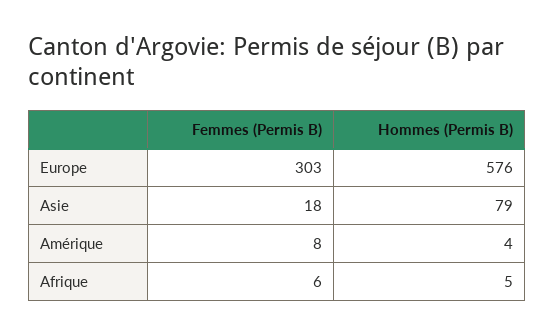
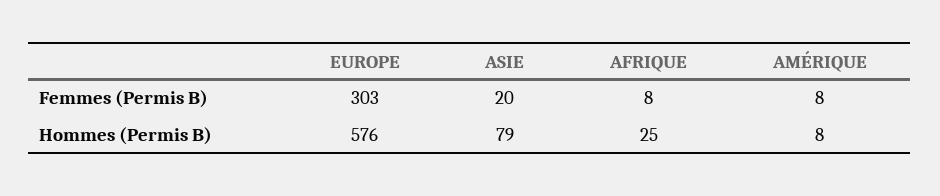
Femmes (Permis B), Asie: 18 -> 20
Hommes (Permis B), Amérique: 4 -> 8
Femmes (Permis B), Afrique: 6 -> 8
Hommes (Permis B), Afrique: 5 -> 25

